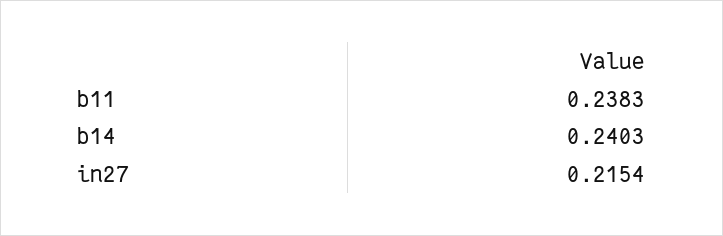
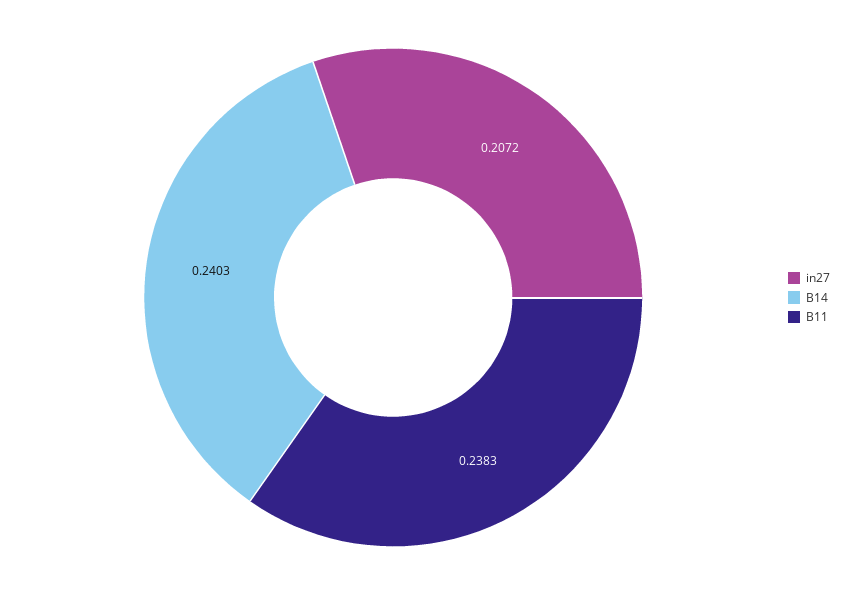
in27: 0.2154 -> 0.2072

